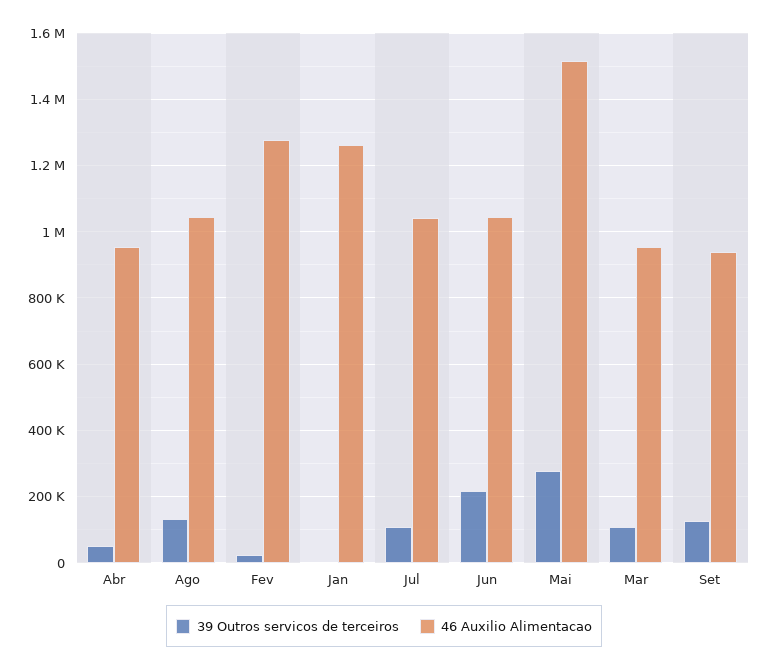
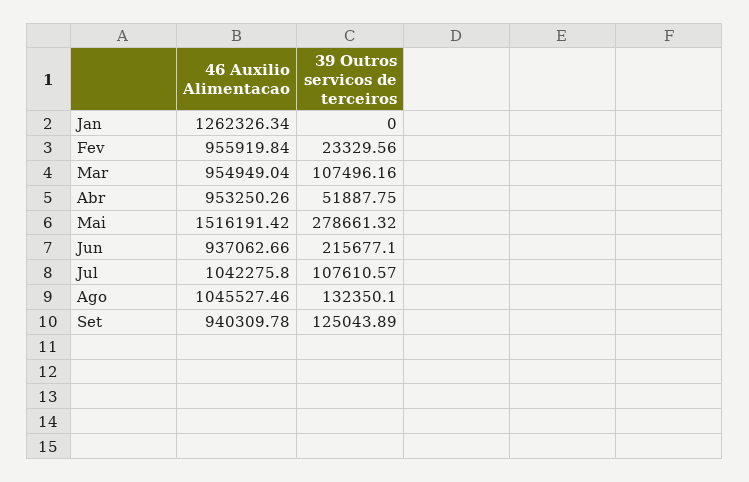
46 Auxilio Alimentacao, Fev: 1280000 -> 955919.84
46 Auxilio Alimentacao, Jun: 1040000 -> 937062.66

